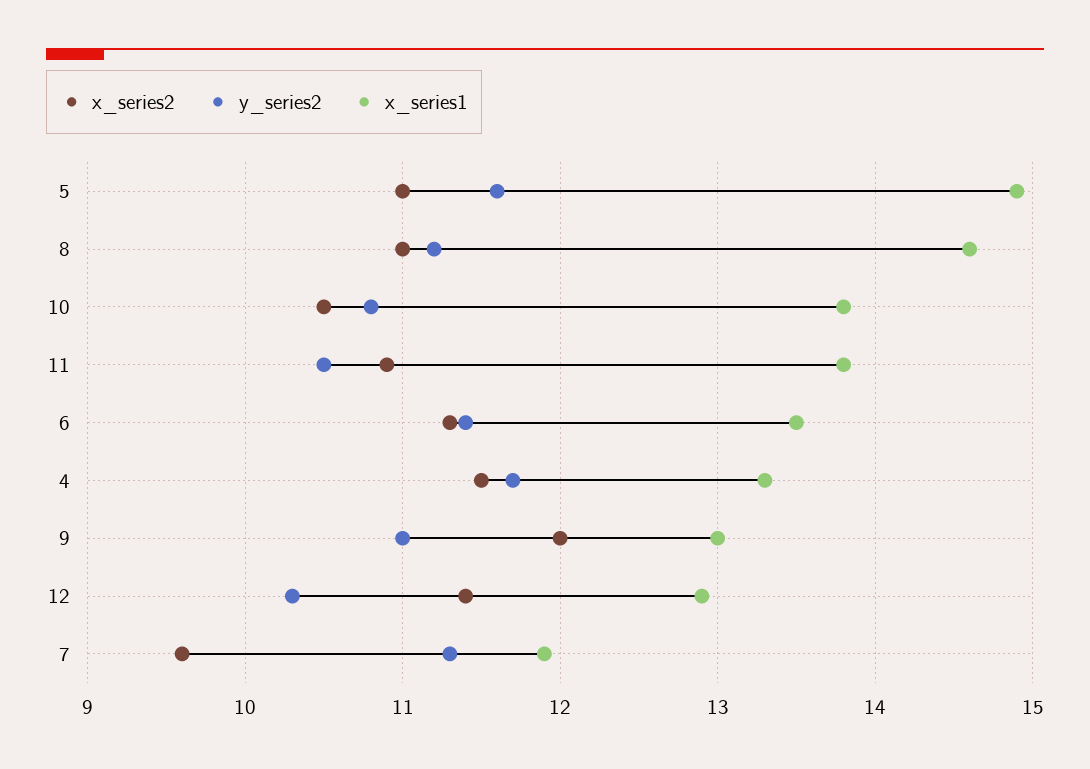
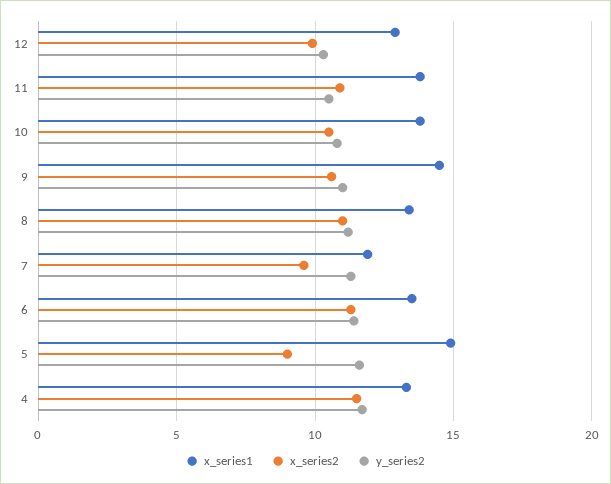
x_series2, 5: 11 -> 9
x_series1, 8: 14.6 -> 13.5
x_series2, 9: 12 -> 10.5
x_series1, 9: 13 -> 14.5
x_series2, 12: 11.4 -> 10

